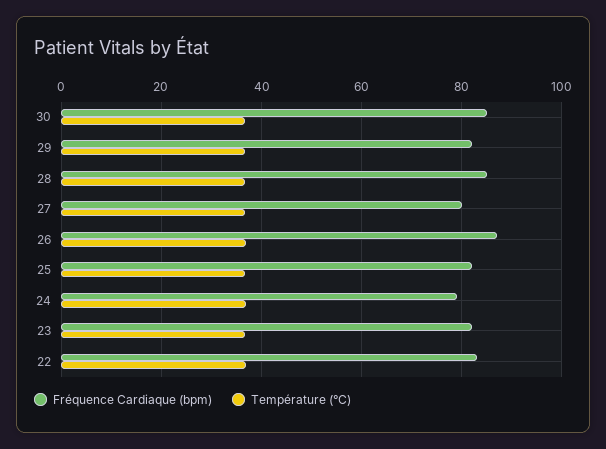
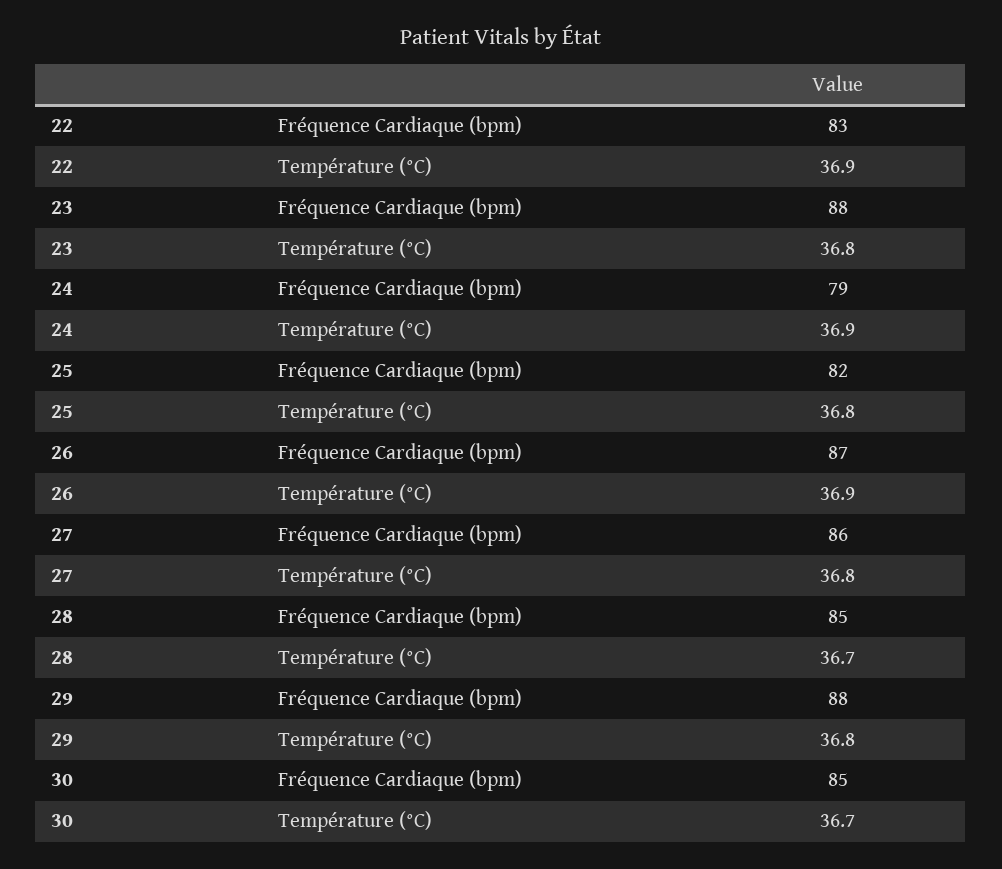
Fréquence Cardiaque (bpm), 29: 82 -> 88
Fréquence Cardiaque (bpm), 27: 80 -> 86
Fréquence Cardiaque (bpm), 23: 82 -> 88

